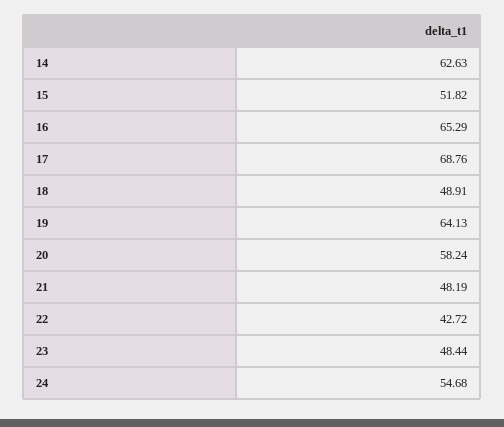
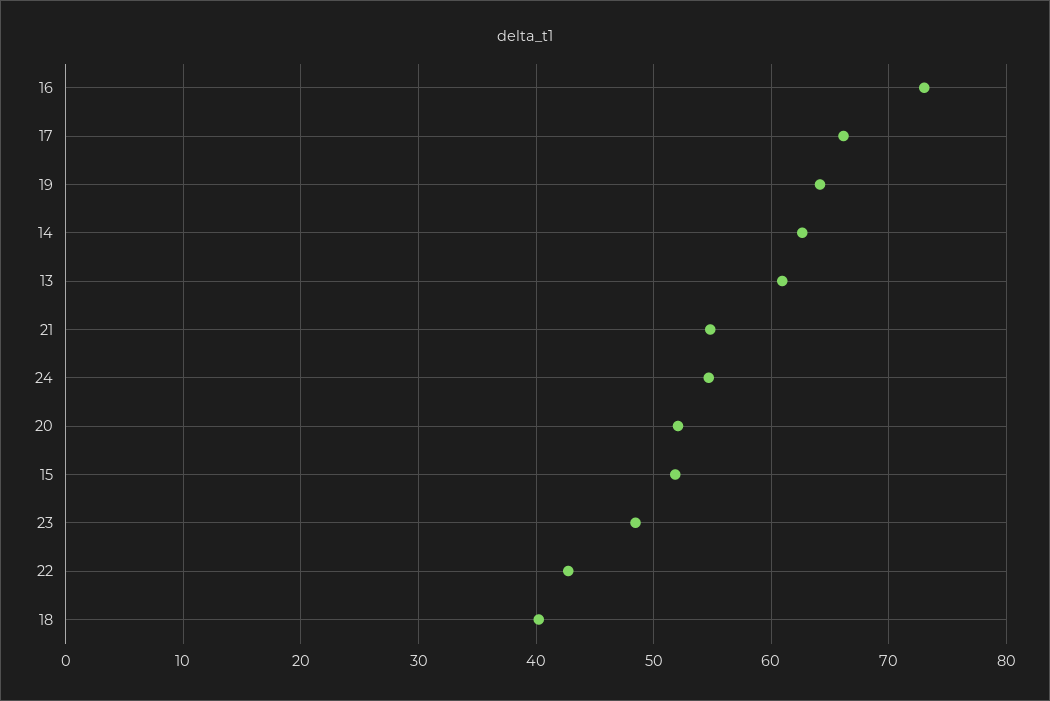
16: 65.29 -> 73
17: 68.76 -> 66
18: 48.91 -> 40
20: 58.24 -> 52
21: 48.19 -> 55
13: none -> 61

